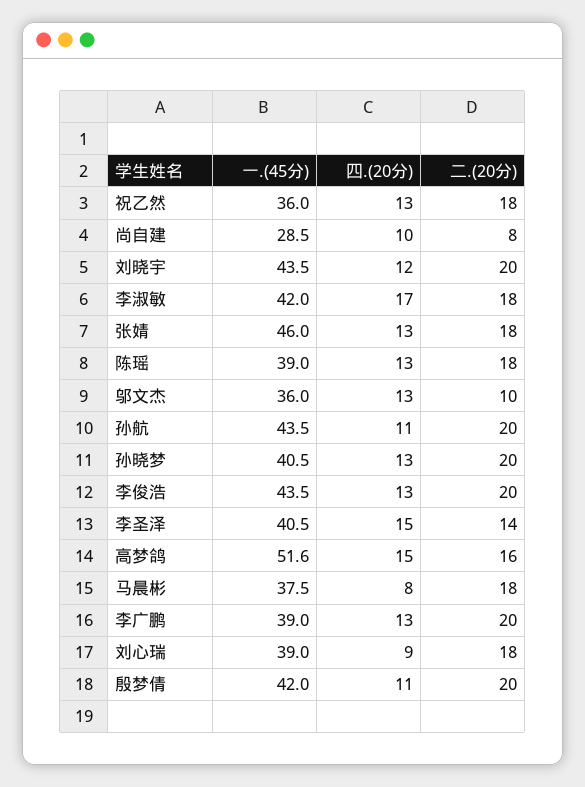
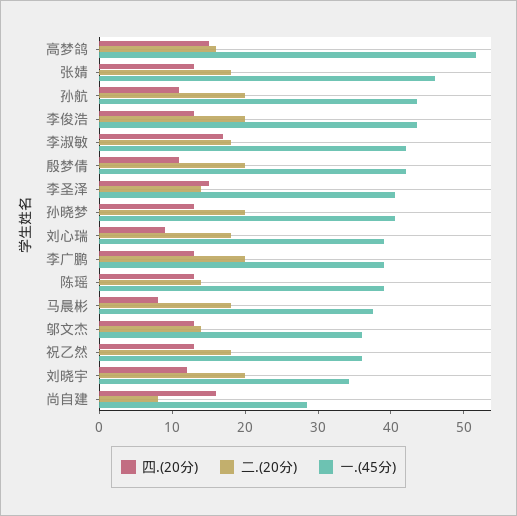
四.(20分), 尚自建: 10 -> 16
一.(45分), 刘晓宇: 43.5 -> 34
二.(20分), 陈瑶: 18 -> 14
二.(20分), 邬文杰: 10 -> 14

